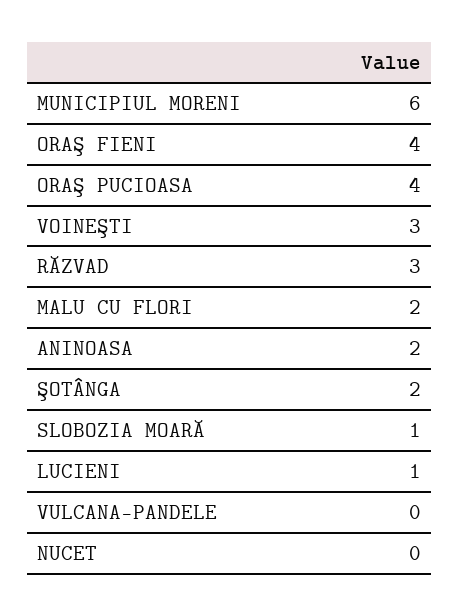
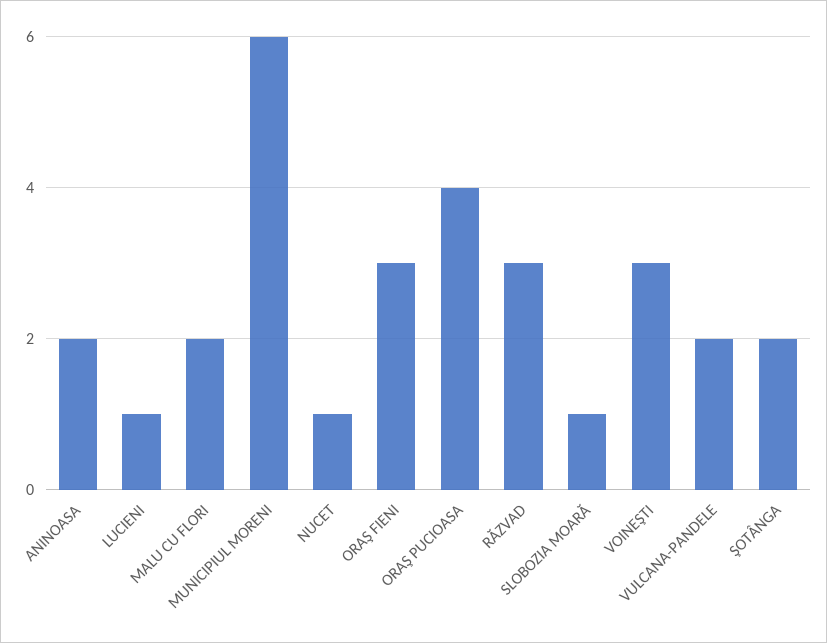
ORAŞ FIENI: 4 -> 3
VULCANA-PANDELE: 0 -> 2
NUCET: 0 -> 1

